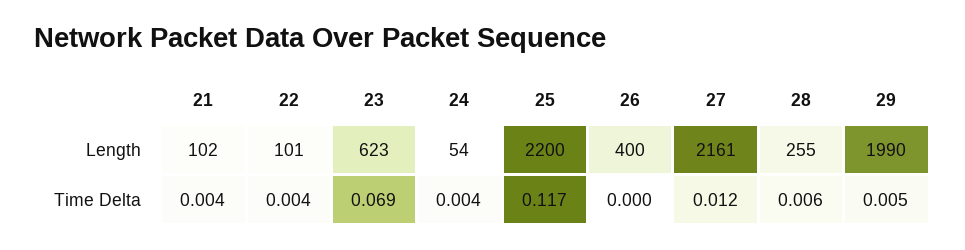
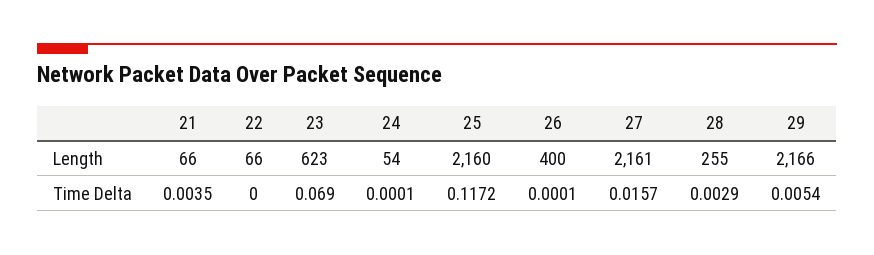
21, Length: 102 -> 66
22, Length: 101 -> 66
25, Length: 2200 -> 2160
29, Length: 1990 -> 2166
22, Time Delta: 0.004 -> 0
24, Time Delta: 0.004 -> 0.0001
27, Time Delta: 0.012 -> 0.0157
28, Time Delta: 0.006 -> 0.0029

